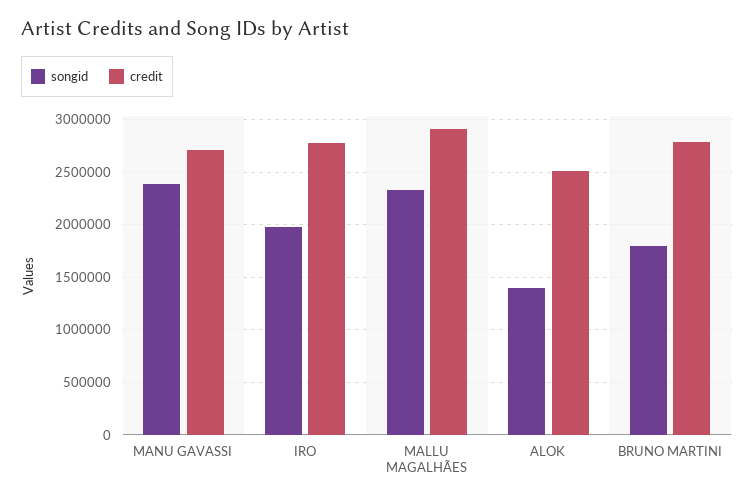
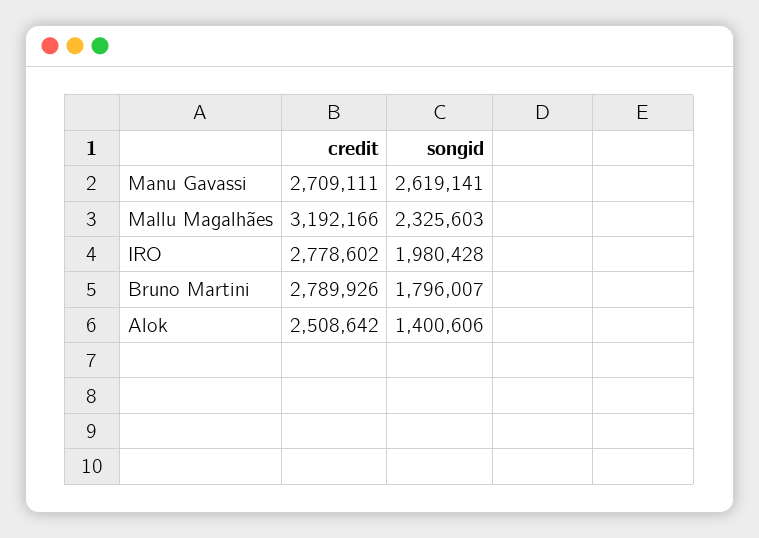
songid, MANU GAVASSI: 2400000 -> 2619141
credit, MALLU MAGALHÃES: 2900000 -> 3192166

